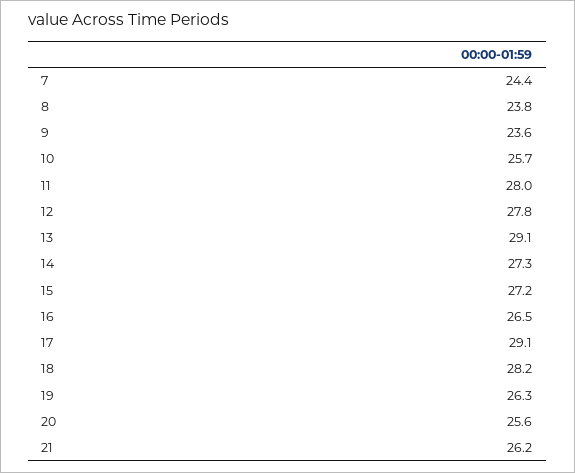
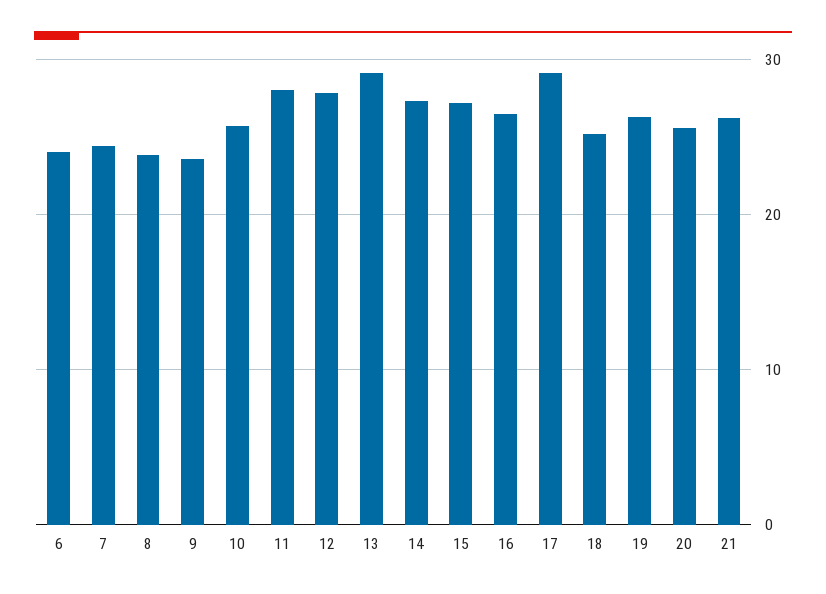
18: 28.2 -> 25
6: none -> 24

